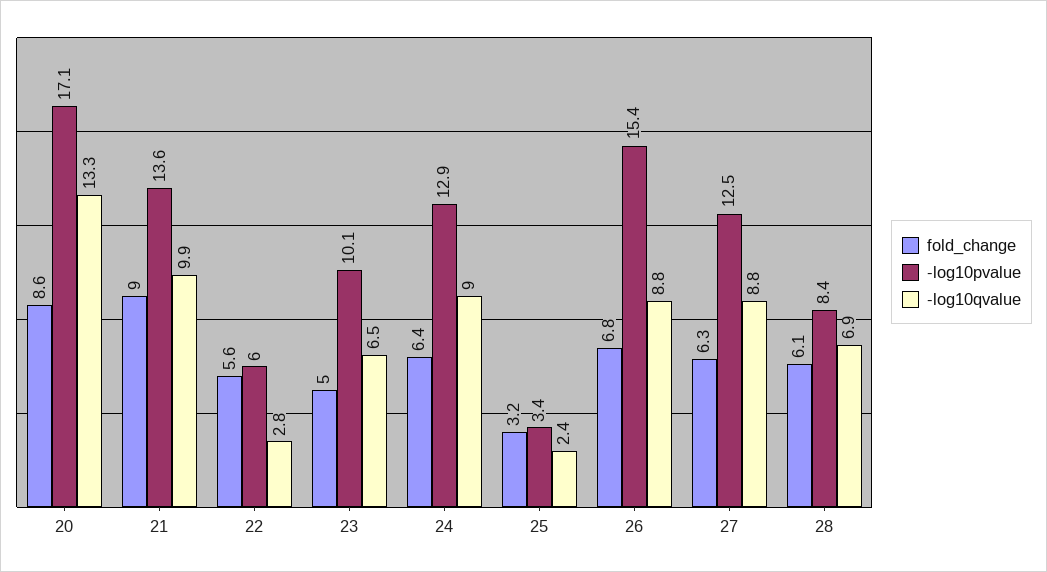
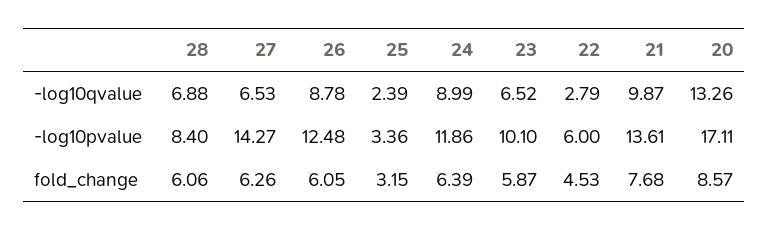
fold_change, 21: 9 -> 7.68
fold_change, 22: 5.6 -> 4.53
fold_change, 23: 5 -> 5.87
-log10pvalue, 24: 12.9 -> 11.86
fold_change, 26: 6.8 -> 6.05
-log10pvalue, 26: 15.4 -> 12.48
-log10pvalue, 27: 12.5 -> 14.27
-log10qvalue, 27: 8.8 -> 6.53

